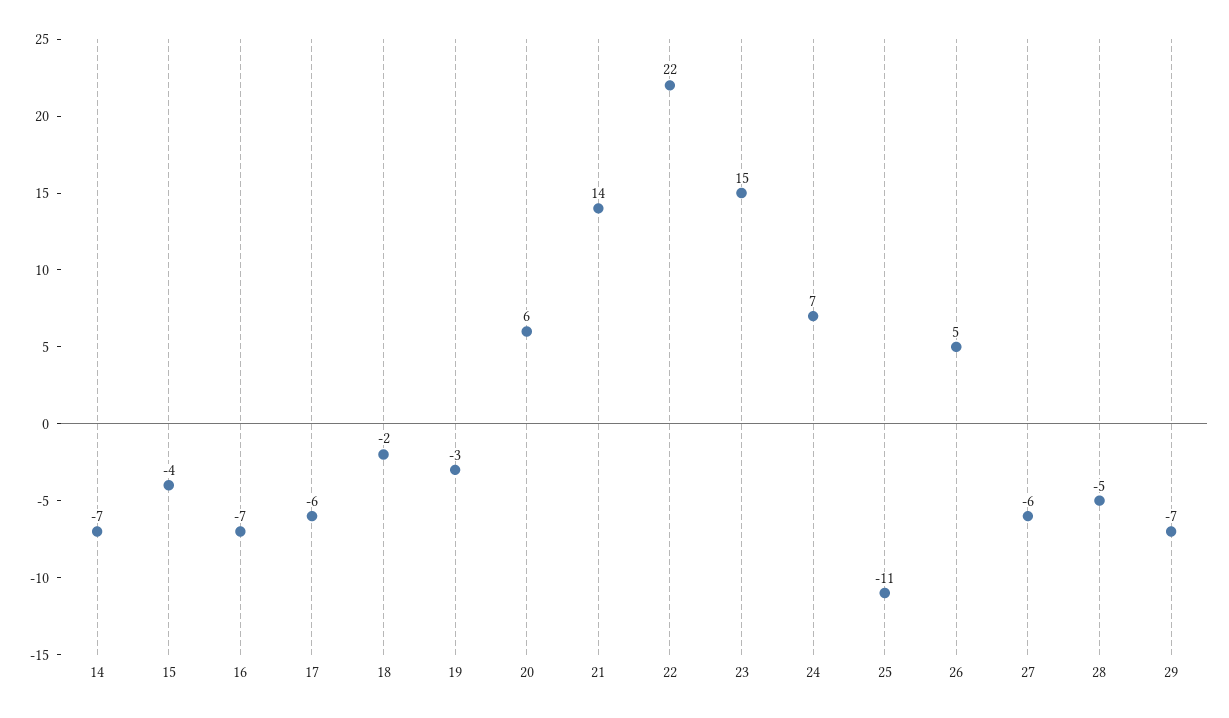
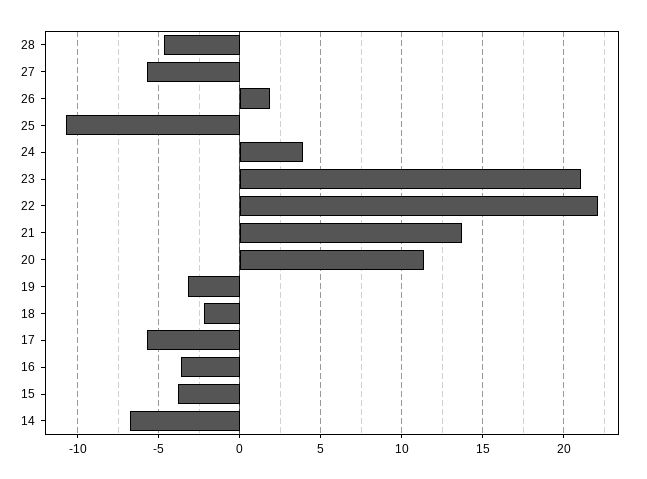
16: -7 -> -3.5
20: 6 -> 11.5
23: 15 -> 21
24: 7 -> 4
26: 5 -> 2
29: -7 -> none

